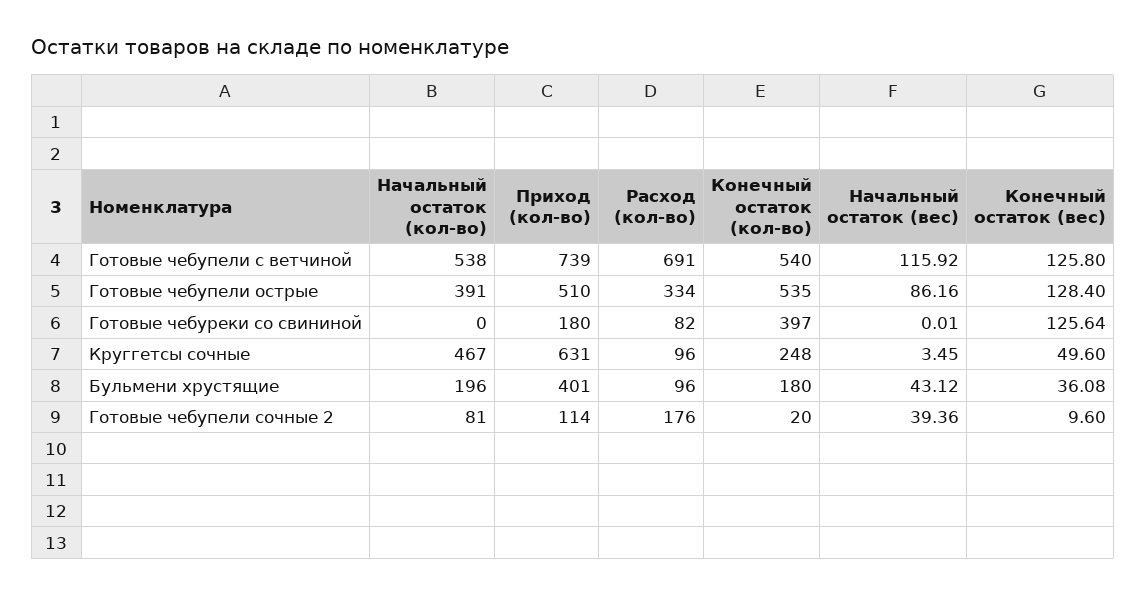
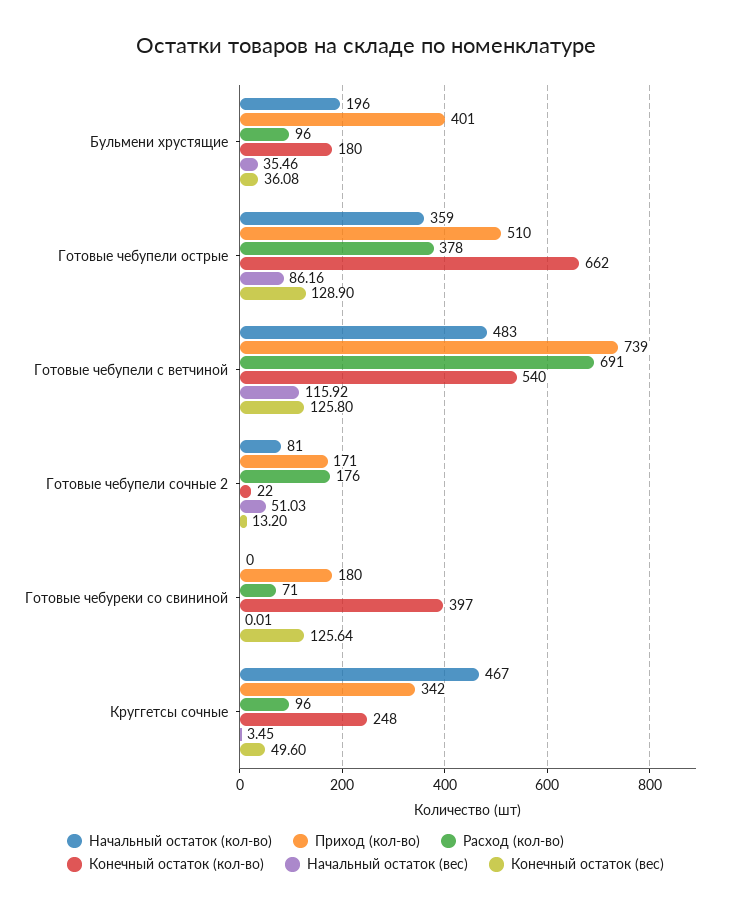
Начальный остаток (кол-во), Готовые чебупели с ветчиной: 538 -> 483
Начальный остаток (кол-во), Готовые чебупели острые: 391 -> 359
Расход (кол-во), Готовые чебупели острые: 334 -> 378
Конечный остаток (кол-во), Готовые чебупели острые: 535 -> 662
Конечный остаток (вес), Готовые чебупели острые: 128.4 -> 128.9
Расход (кол-во), Готовые чебуреки со свининой: 82 -> 71
Приход (кол-во), Круггетсы сочные: 631 -> 342
Начальный остаток (вес), Бульмени хрустящие: 43.12 -> 35.46
Приход (кол-во), Готовые чебупели сочные 2: 114 -> 171
Конечный остаток (кол-во), Готовые чебупели сочные 2: 20 -> 22
Начальный остаток (вес), Готовые чебупели сочные 2: 39.36 -> 51.03
Конечный остаток (вес), Готовые чебупели сочные 2: 9.6 -> 13.2

